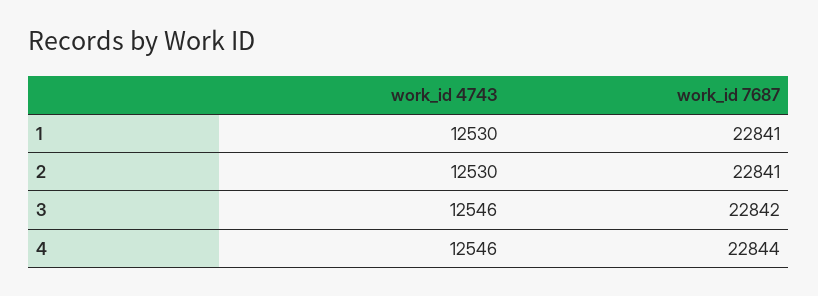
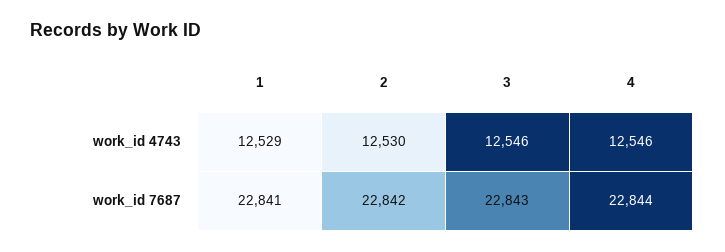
work_id 4743, 1: 12530 -> 12529
work_id 7687, 2: 22841 -> 22842
work_id 7687, 3: 22842 -> 22843

